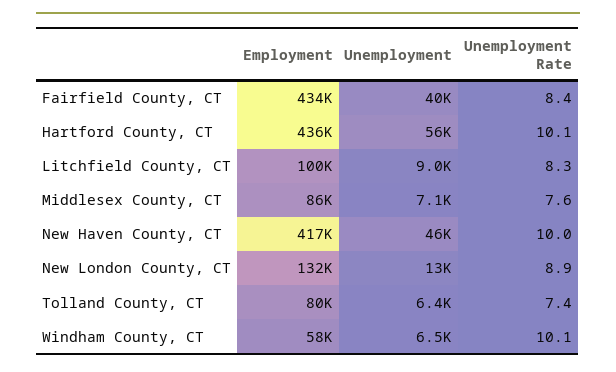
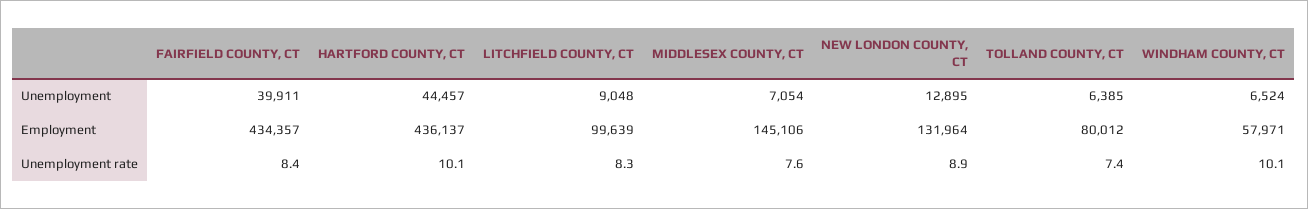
Unemployment, Hartford County, CT: 56000 -> 44457
Employment, Middlesex County, CT: 86000 -> 145106
Employment, New Haven County, CT: 417000 -> none
Unemployment, New Haven County, CT: 46000 -> none
Unemployment Rate, New Haven County, CT: 10 -> none

